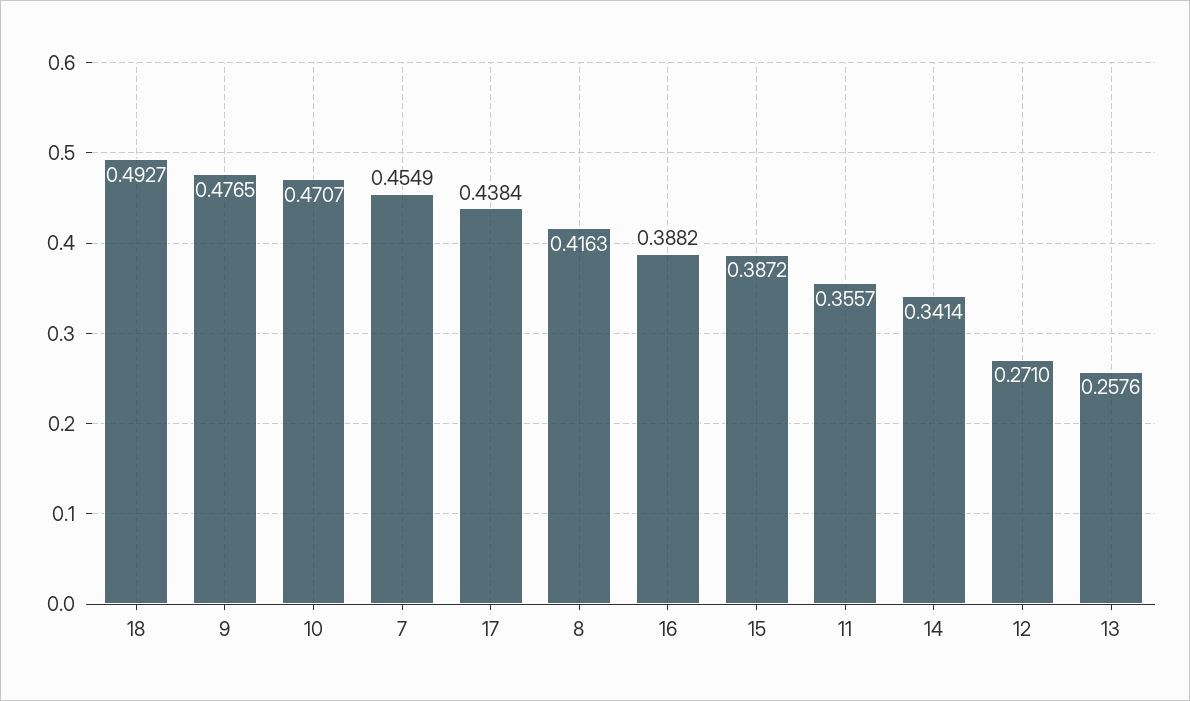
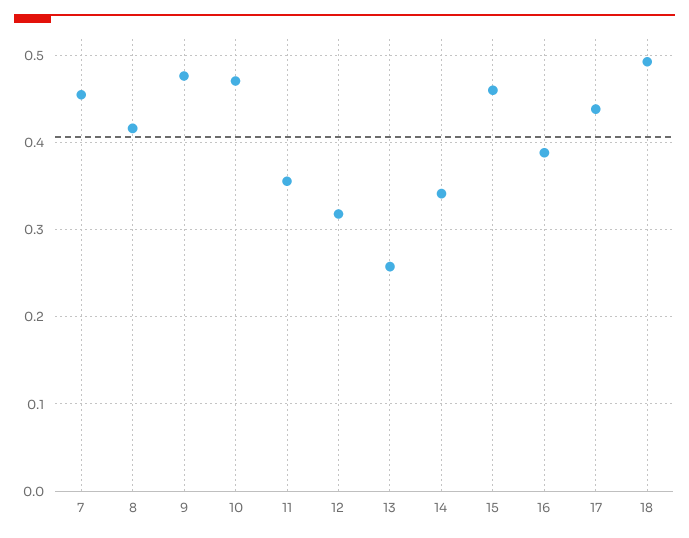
15: 0.3872 -> 0.46
12: 0.271 -> 0.32

